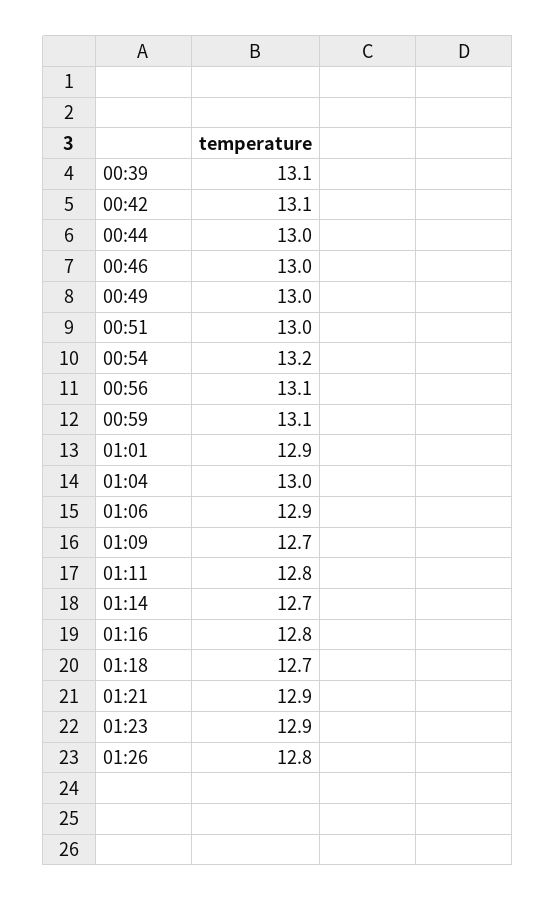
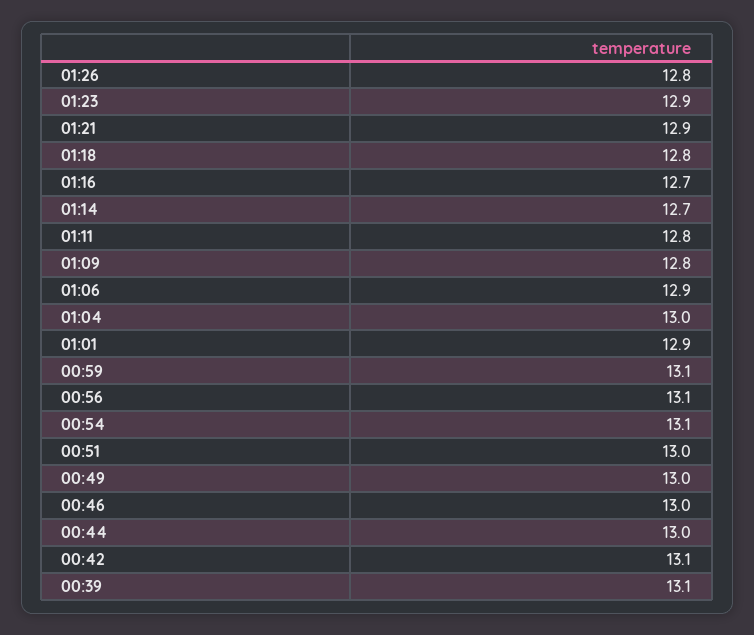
00:54: 13.2 -> 13.1
01:09: 12.7 -> 12.8
01:16: 12.8 -> 12.7
01:18: 12.7 -> 12.8

